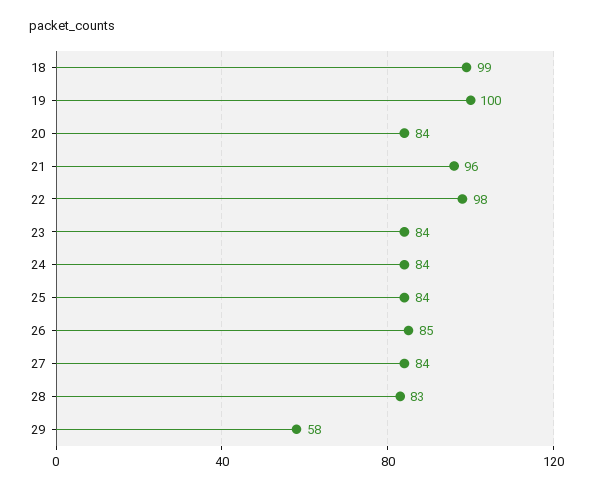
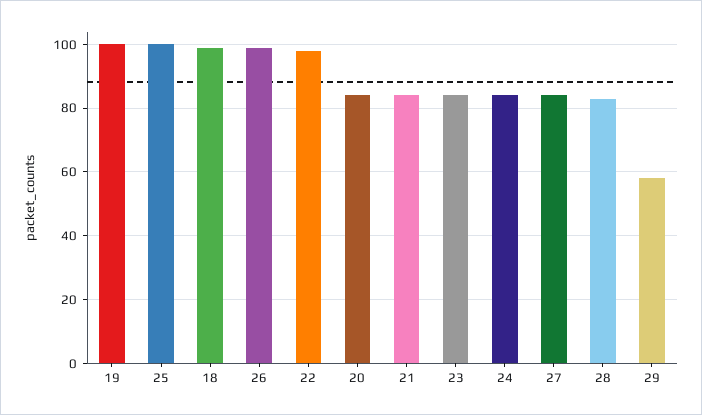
21: 96 -> 85
25: 84 -> 100
26: 85 -> 100

